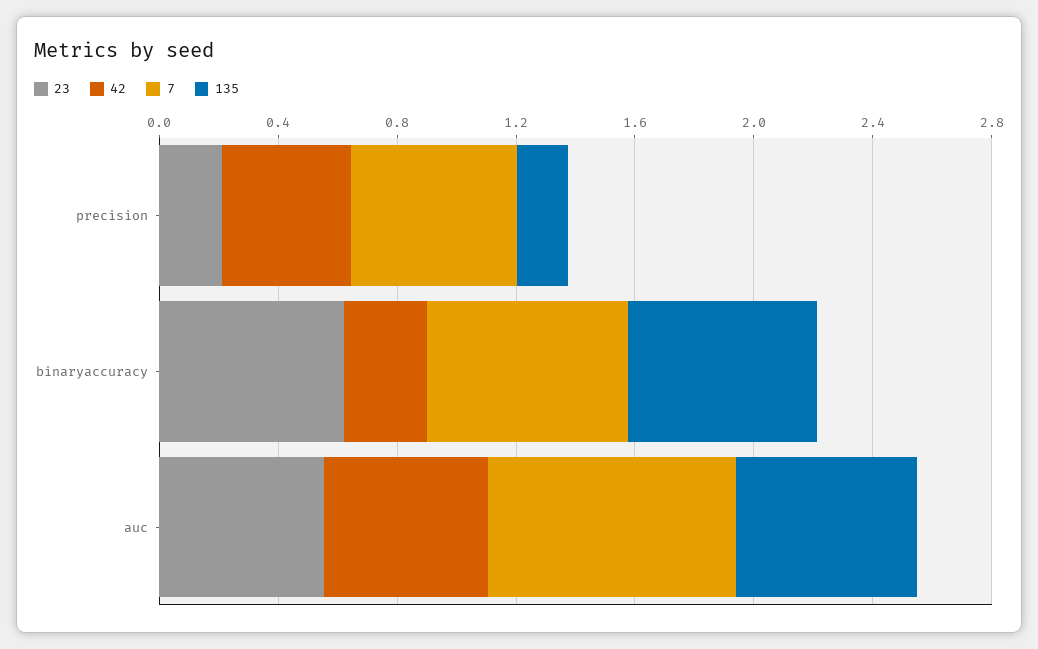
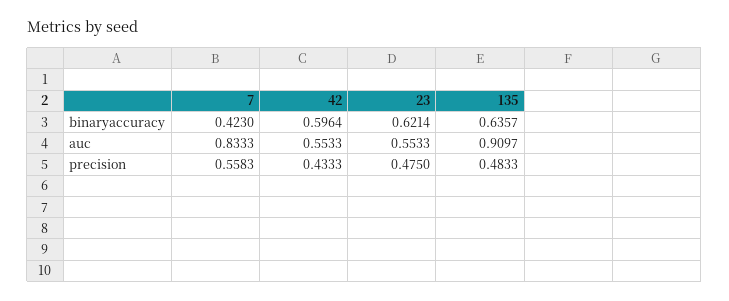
23, precision: 0.2 -> 0.475
135, precision: 0.2 -> 0.4833
42, binaryaccuracy: 0.3 -> 0.5964
7, binaryaccuracy: 0.7 -> 0.423
135, auc: 0.6 -> 0.9097

